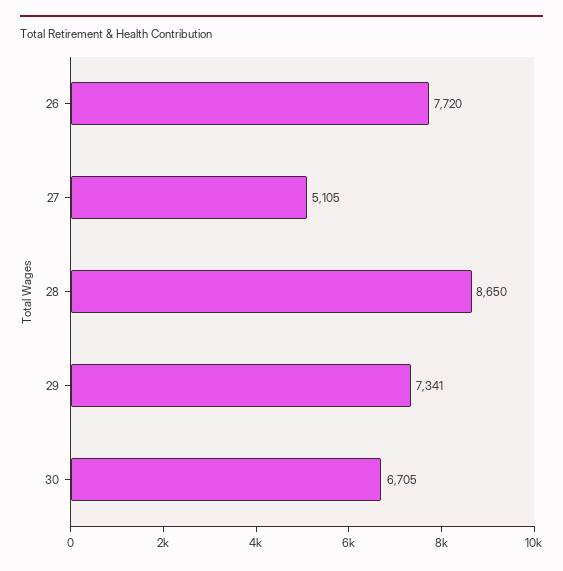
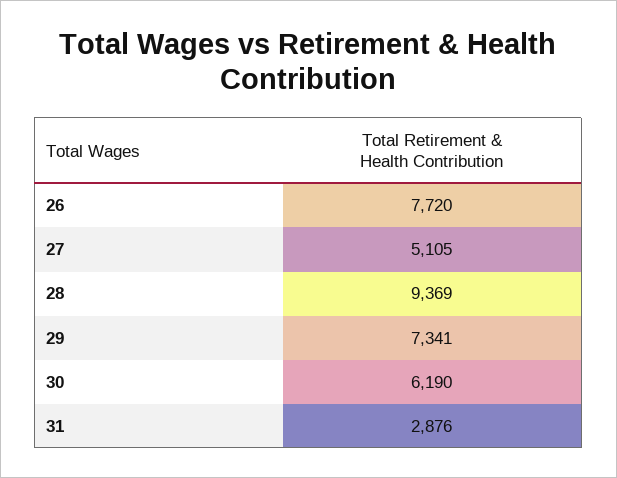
28: 8650 -> 9369
30: 6705 -> 6190
31: none -> 2876

